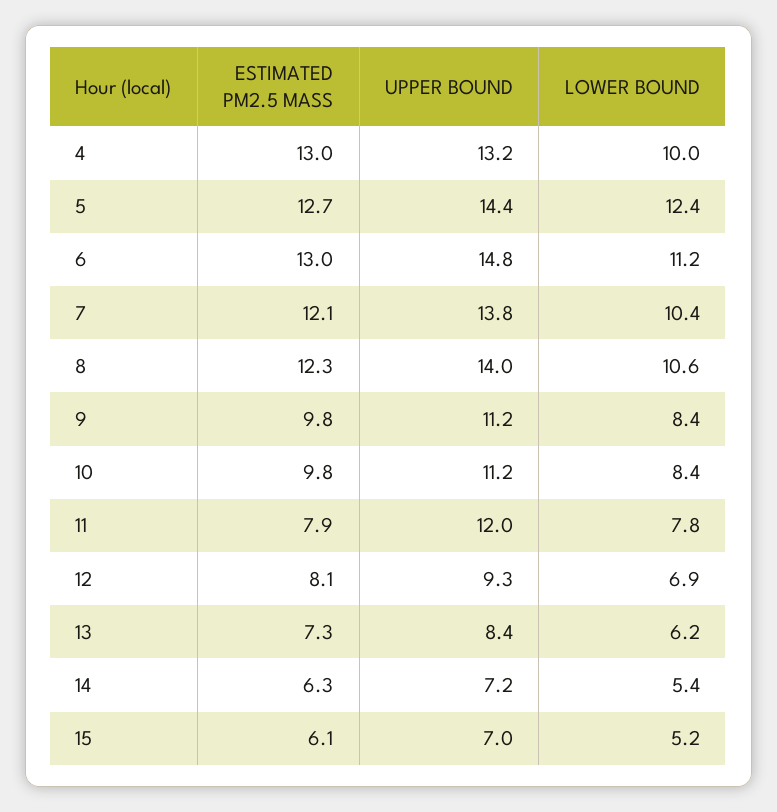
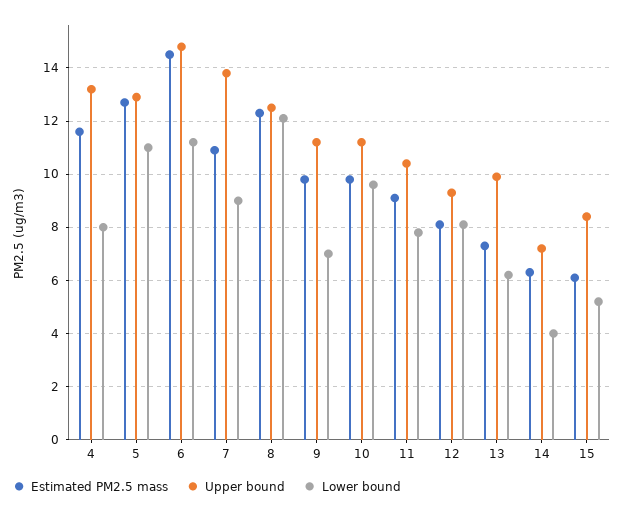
ESTIMATED PM2.5 MASS, 4: 13 -> 11.5
LOWER BOUND, 4: 10 -> 8
UPPER BOUND, 5: 14.4 -> 13
LOWER BOUND, 5: 12.4 -> 11
ESTIMATED PM2.5 MASS, 6: 13 -> 14.5
ESTIMATED PM2.5 MASS, 7: 12.1 -> 11
LOWER BOUND, 7: 10.4 -> 9
UPPER BOUND, 8: 14 -> 12.5
LOWER BOUND, 8: 10.6 -> 12
LOWER BOUND, 9: 8.4 -> 7
LOWER BOUND, 10: 8.4 -> 9.5
ESTIMATED PM2.5 MASS, 11: 7.9 -> 9
UPPER BOUND, 11: 12 -> 10.5
LOWER BOUND, 12: 6.9 -> 8
UPPER BOUND, 13: 8.4 -> 10
LOWER BOUND, 14: 5.4 -> 4
UPPER BOUND, 15: 7 -> 8.5

